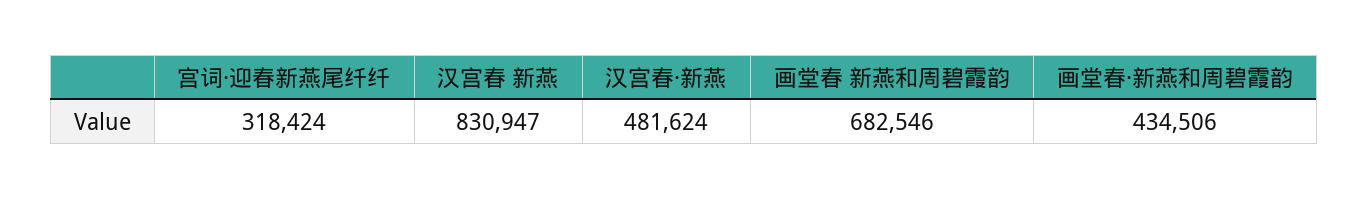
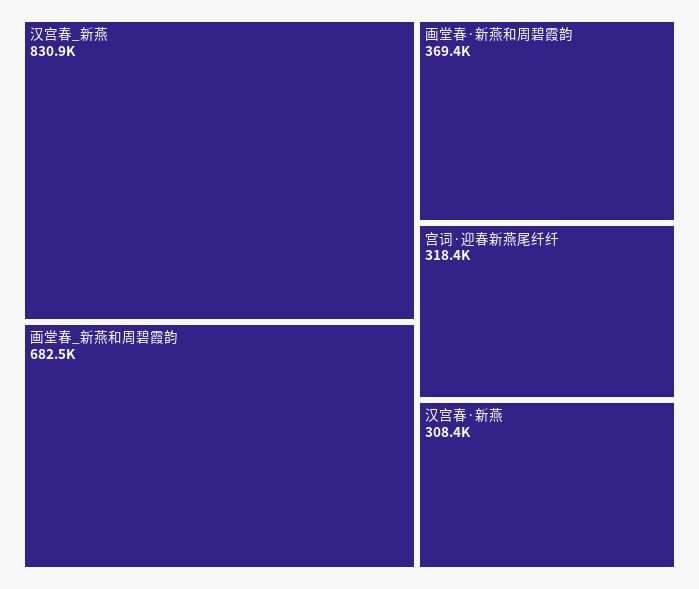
汉宫春·新燕: 481624 -> 308400
画堂春·新燕和周碧霞韵: 434506 -> 369400

